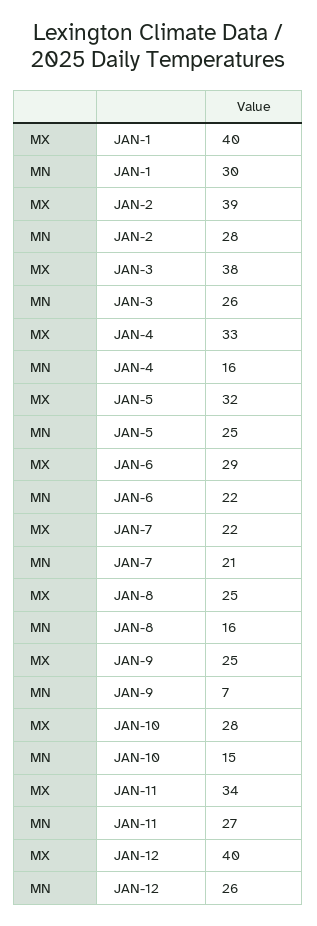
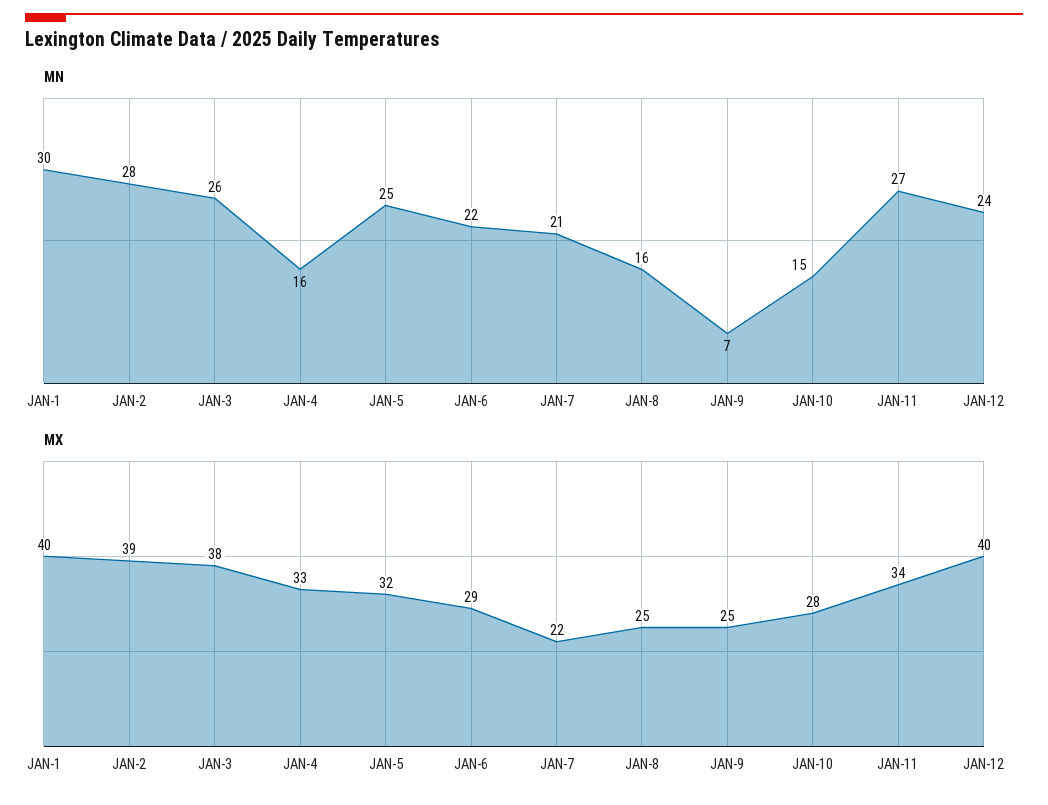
MN, JAN-12: 26 -> 24

